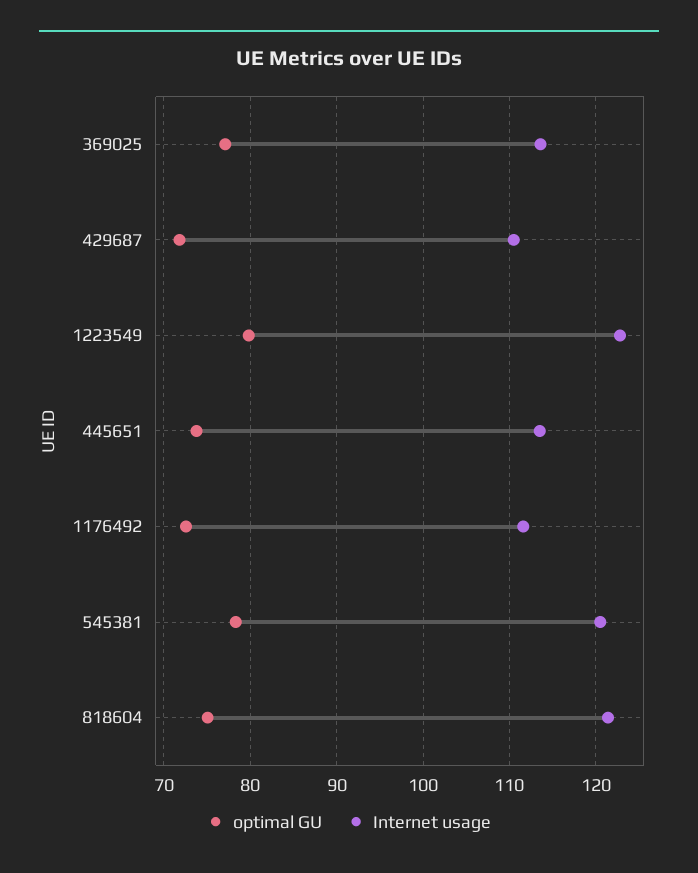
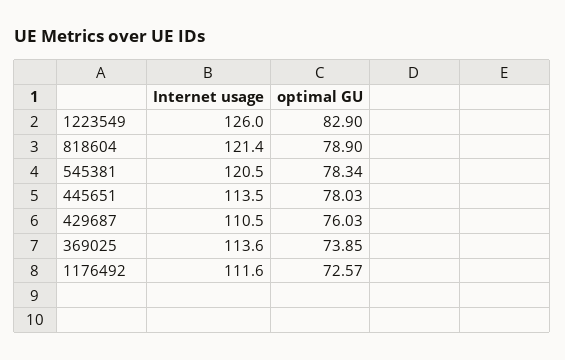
optimal GU, 369025: 77 -> 73.85
optimal GU, 429687: 72 -> 76.03
optimal GU, 1223549: 80 -> 82.9
Internet usage, 1223549: 123 -> 126
optimal GU, 445651: 74 -> 78.03
optimal GU, 818604: 75 -> 78.9

